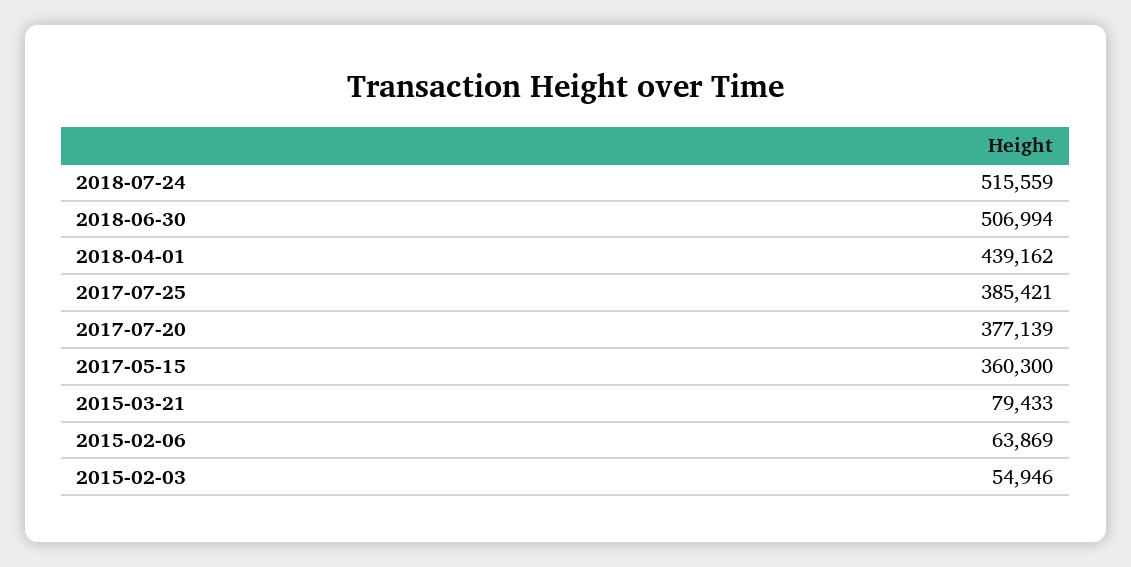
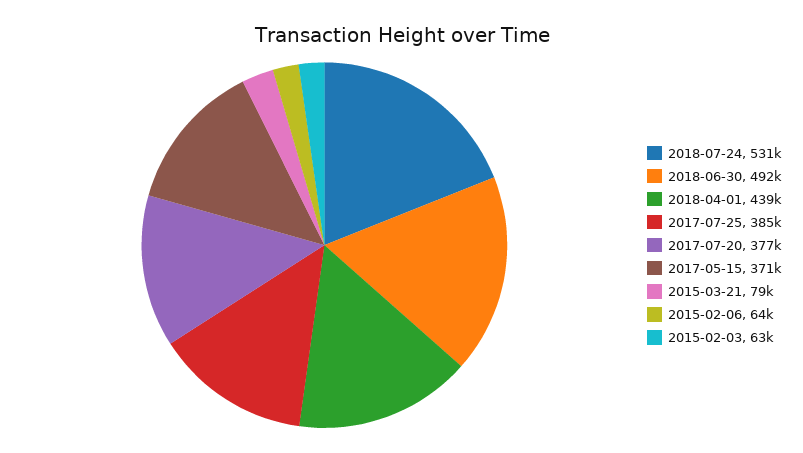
2018-07-24: 515559 -> 531000
2018-06-30: 506994 -> 492000
2017-05-15: 360300 -> 371000
2015-02-03: 54946 -> 63000

